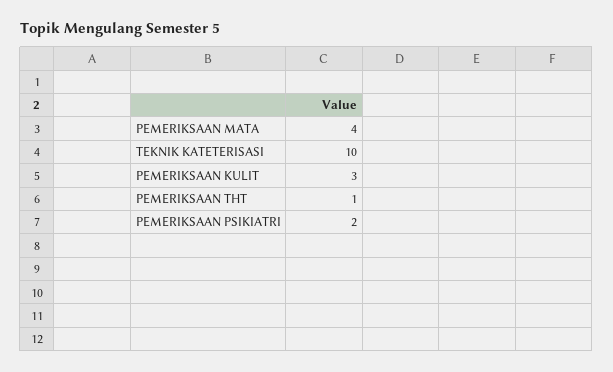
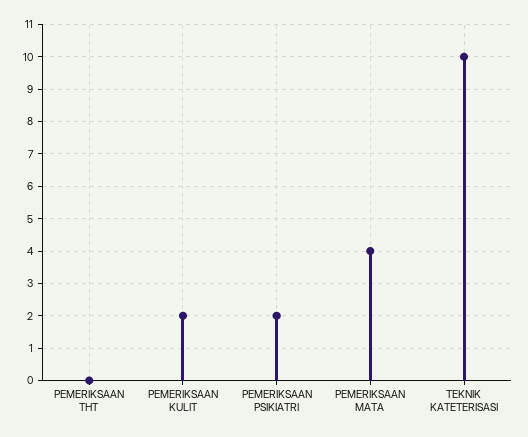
PEMERIKSAAN KULIT: 3 -> 2
PEMERIKSAAN THT: 1 -> 0

